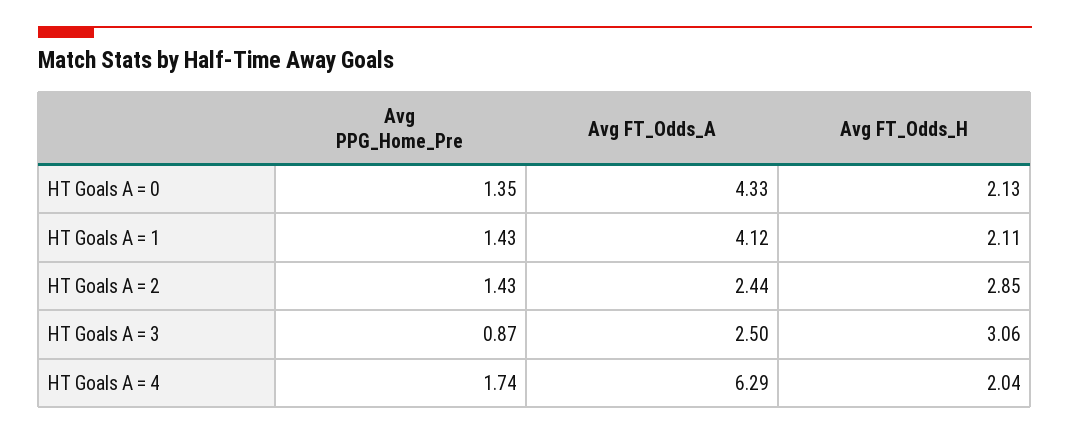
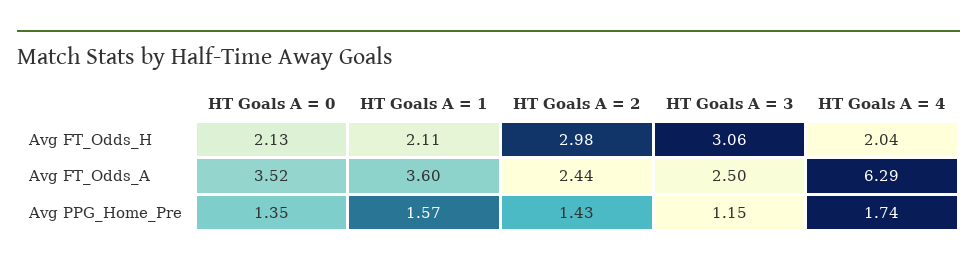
Avg FT_Odds_A, HT Goals A = 0: 4.33 -> 3.52
Avg PPG_Home_Pre, HT Goals A = 1: 1.43 -> 1.57
Avg FT_Odds_A, HT Goals A = 1: 4.12 -> 3.6
Avg FT_Odds_H, HT Goals A = 2: 2.85 -> 2.98
Avg PPG_Home_Pre, HT Goals A = 3: 0.87 -> 1.15

